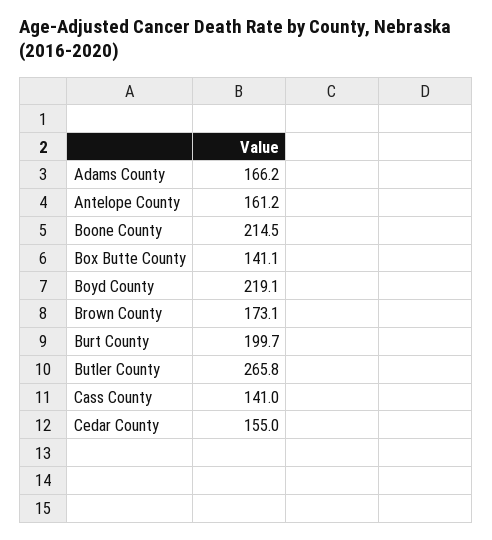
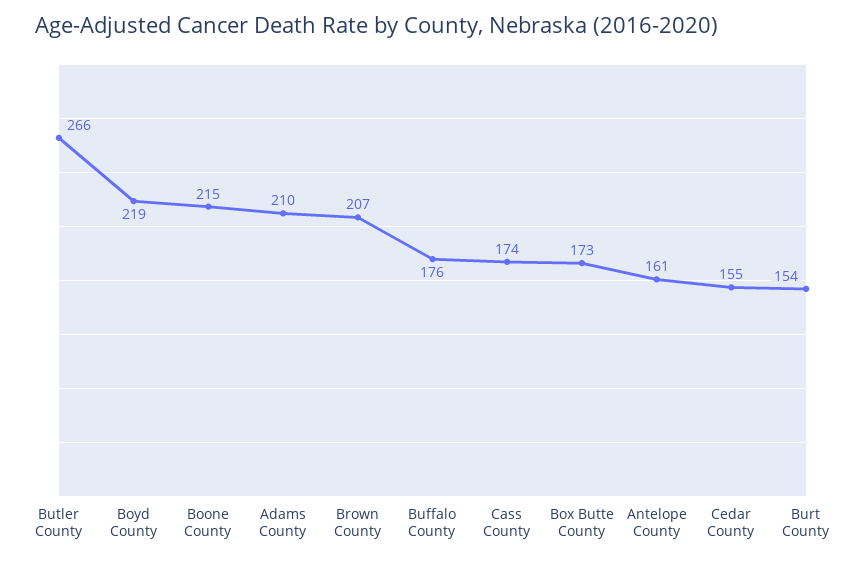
Adams County: 166.2 -> 210
Box Butte County: 141.1 -> 173
Brown County: 173.1 -> 207
Burt County: 199.7 -> 154
Cass County: 141 -> 174
Buffalo County: none -> 176

